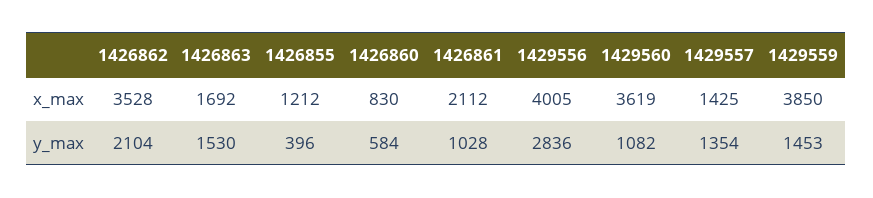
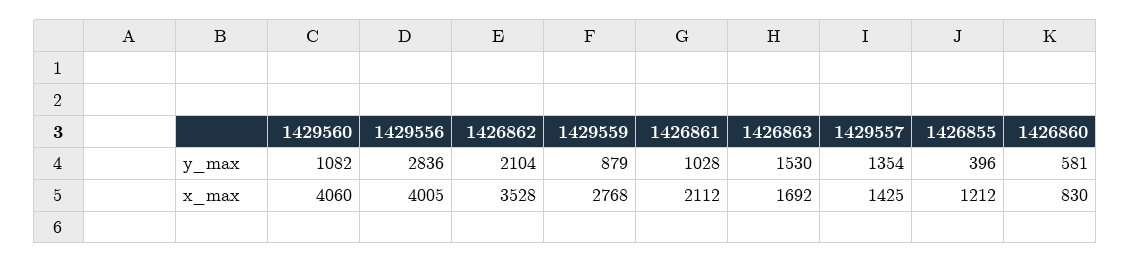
1429560, x_max: 3619 -> 4060
1429559, x_max: 3850 -> 2768
1426860, y_max: 584 -> 581
1429559, y_max: 1453 -> 879

